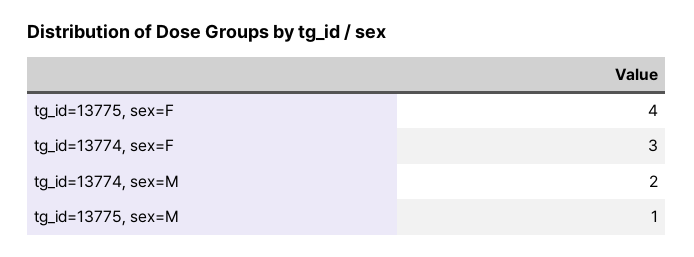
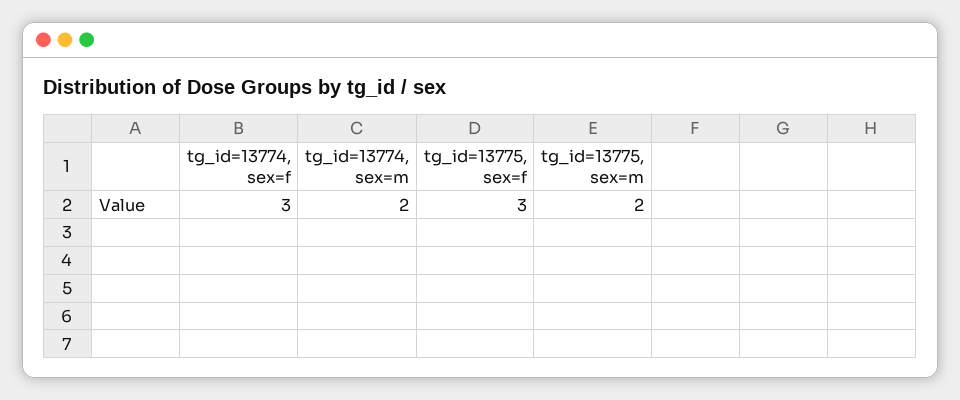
tg_id=13775, sex=F: 4 -> 3
tg_id=13775, sex=M: 1 -> 2

